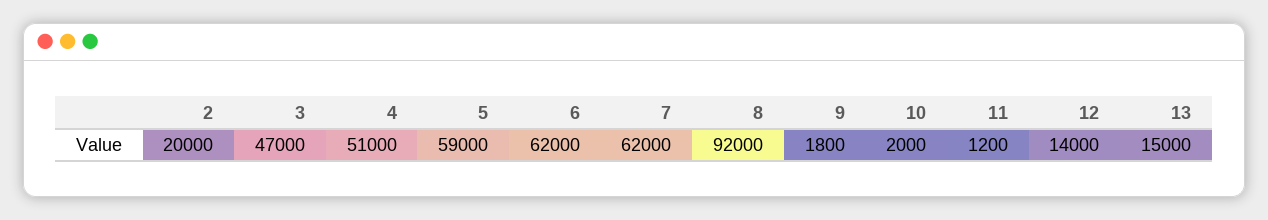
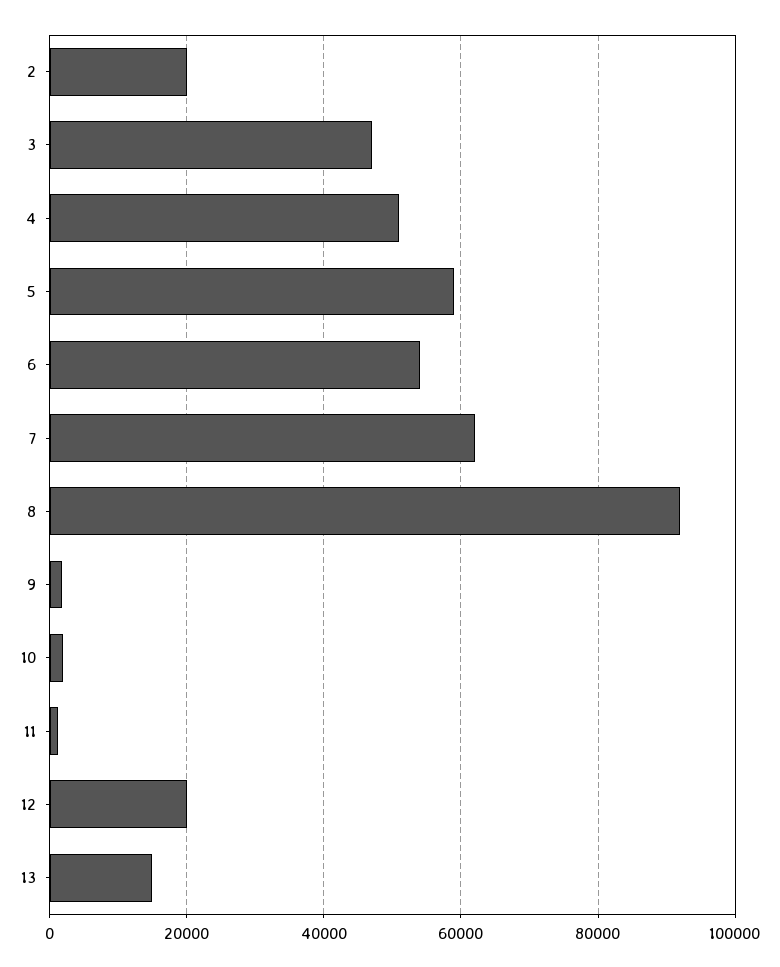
6: 62000 -> 54000
12: 14000 -> 20000

